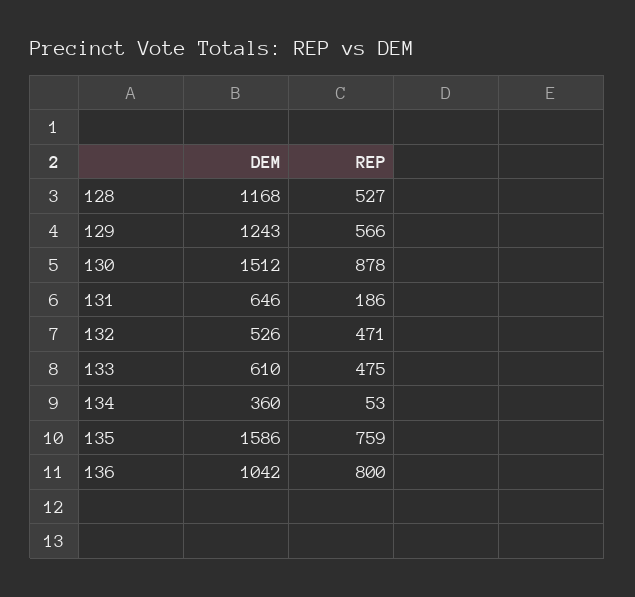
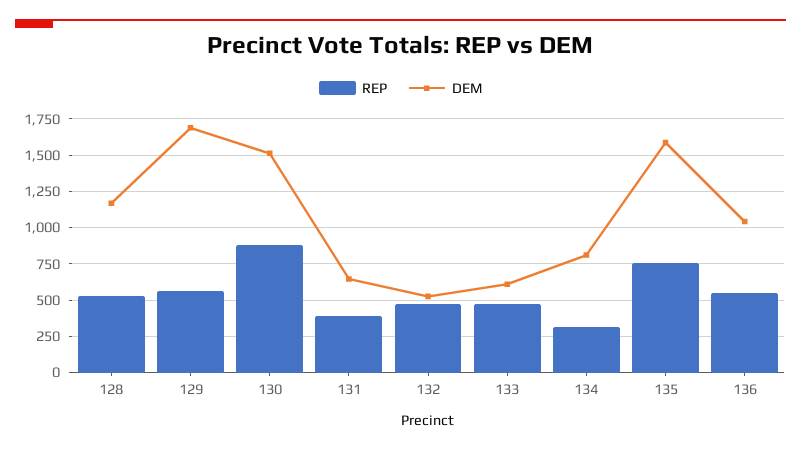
DEM, 129: 1243 -> 1700
REP, 131: 186 -> 400
DEM, 134: 360 -> 800
REP, 134: 53 -> 300
REP, 136: 800 -> 550

